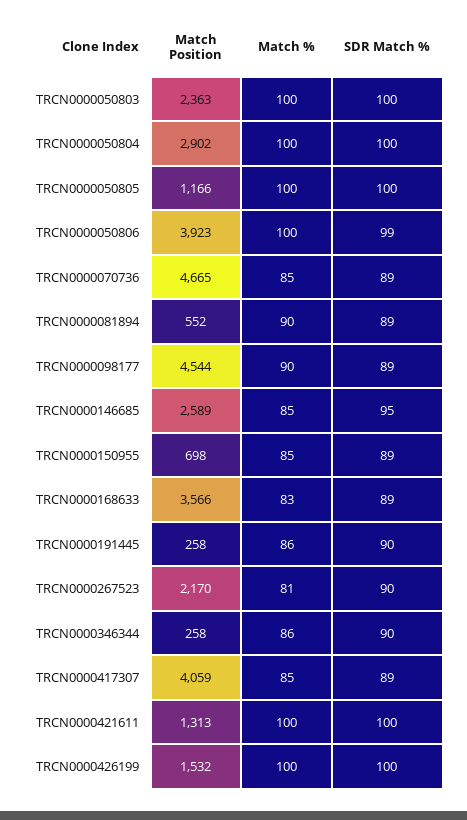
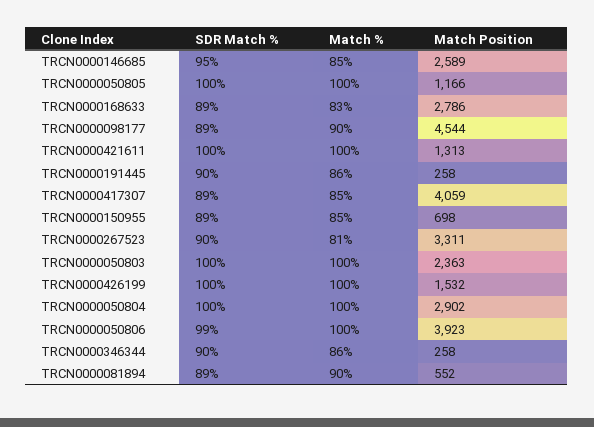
Match Position, TRCN0000070736: 4665 -> none
Match %, TRCN0000070736: 85 -> none
SDR Match %, TRCN0000070736: 89 -> none
Match Position, TRCN0000168633: 3566 -> 2786
Match Position, TRCN0000267523: 2170 -> 3311

